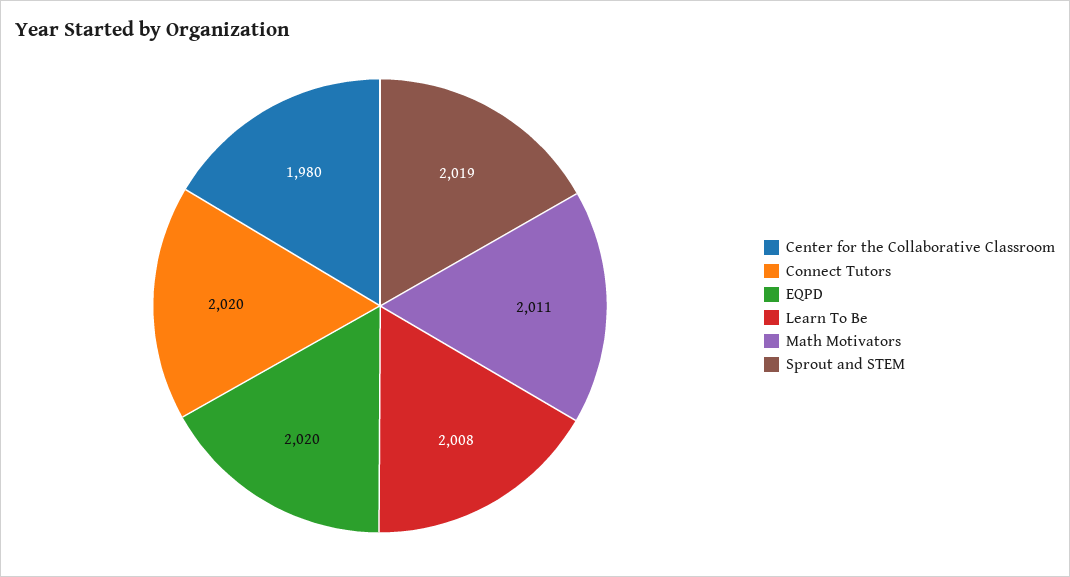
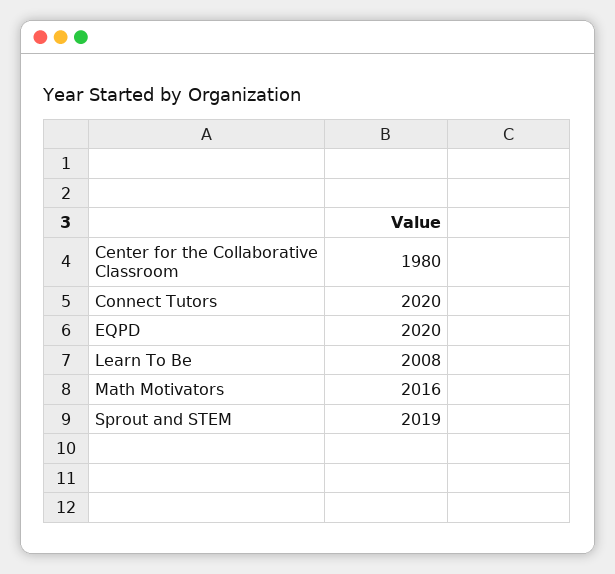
Math Motivators: 2011 -> 2016

